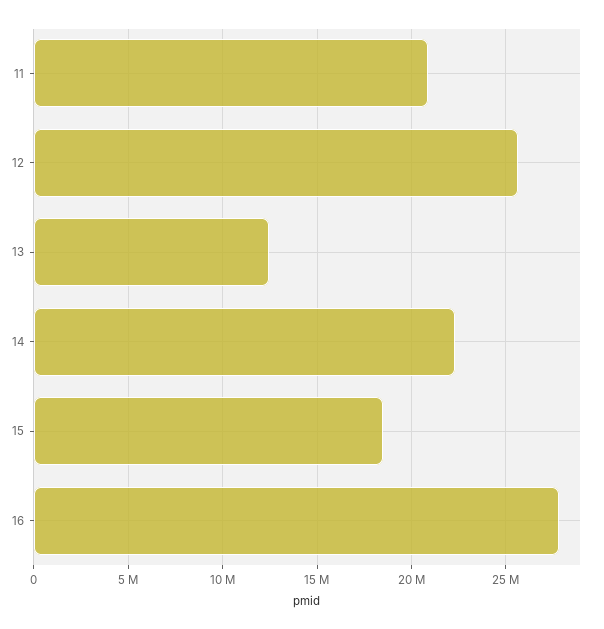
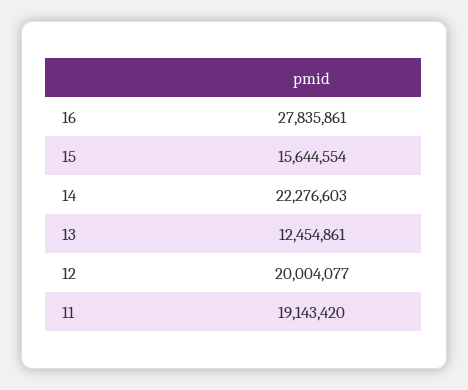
11: 21000000 -> 19143420
12: 25500000 -> 20004077
15: 18500000 -> 15644554

